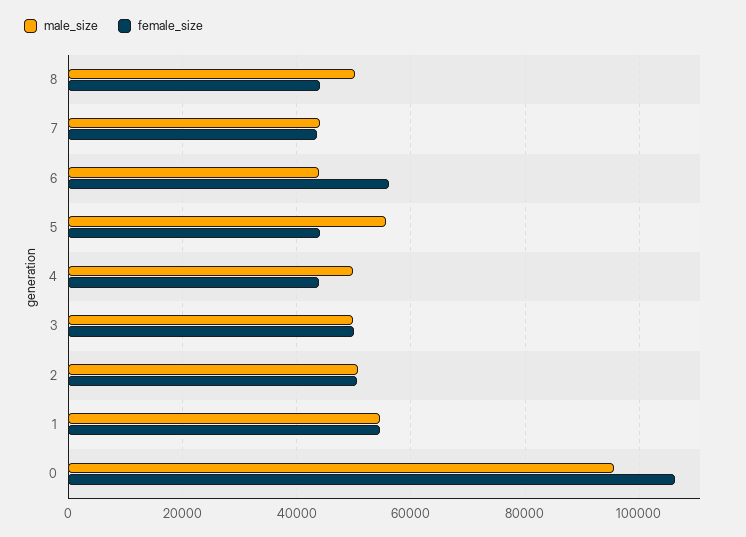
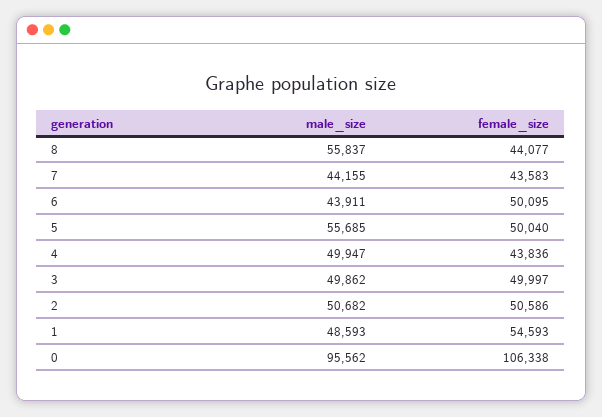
male_size, 8: 50000 -> 55837
female_size, 6: 56000 -> 50095
female_size, 5: 44000 -> 50040
male_size, 1: 54000 -> 48593

